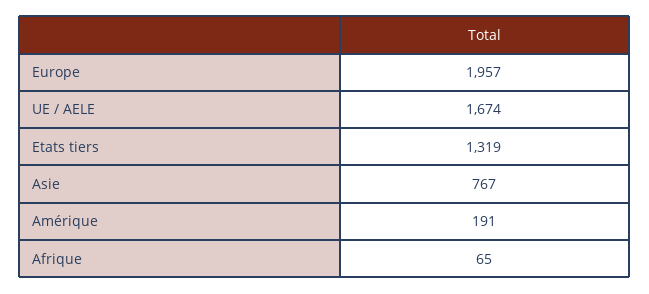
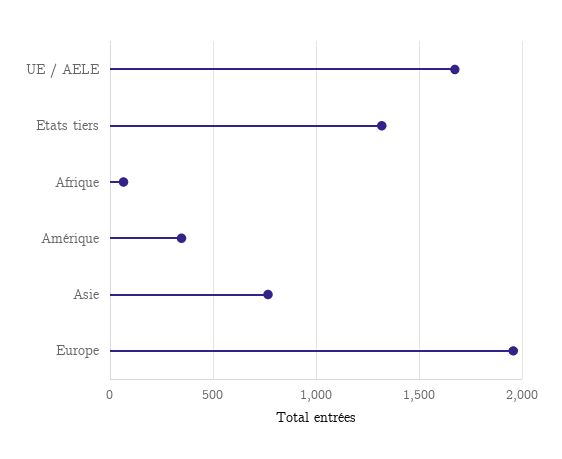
Amérique: 191 -> 350

